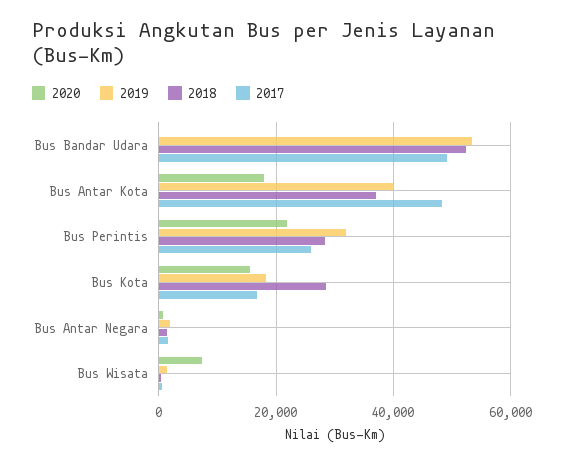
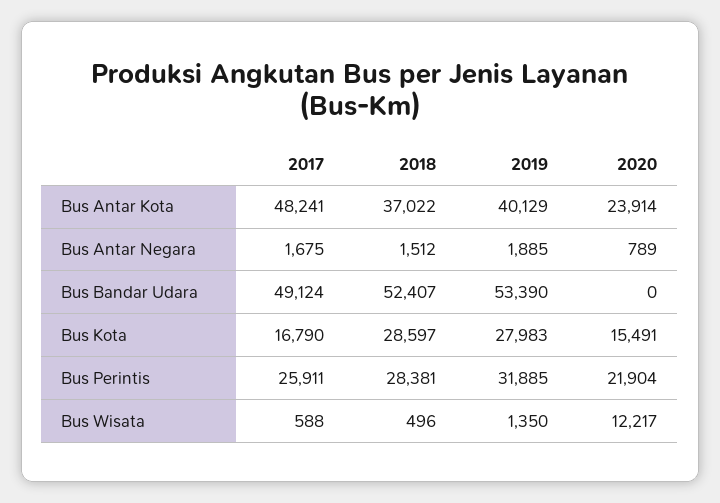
2020, Bus Antar Kota: 18000 -> 23914
2019, Bus Kota: 18000 -> 27983
2020, Bus Wisata: 8000 -> 12217

